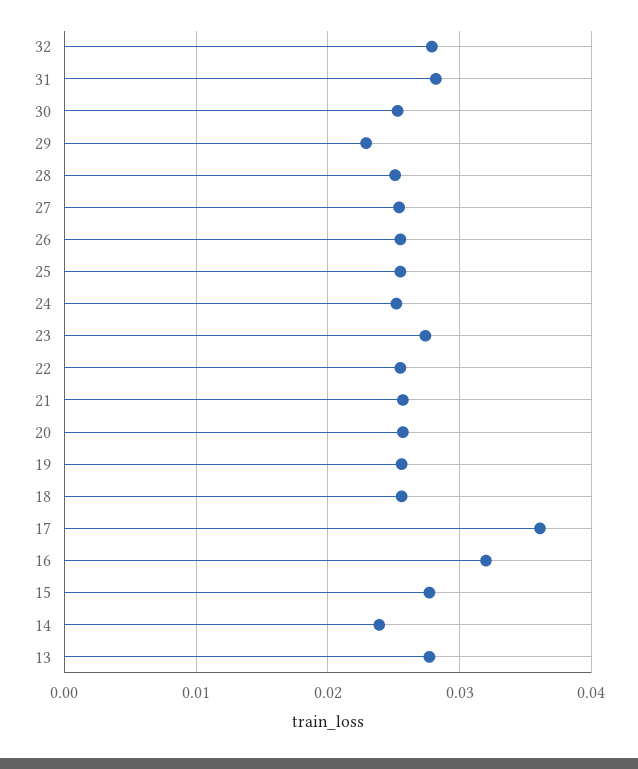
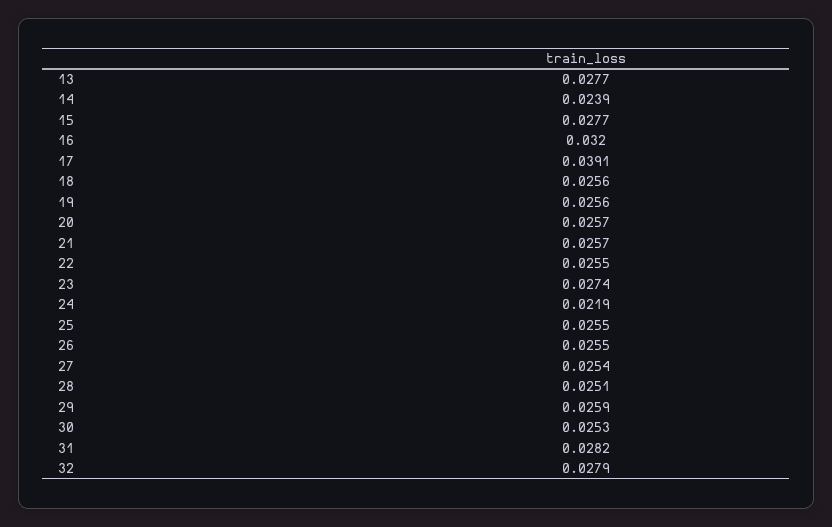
29: 0.023 -> 0.0259
24: 0.025 -> 0.0219
17: 0.036 -> 0.0391

